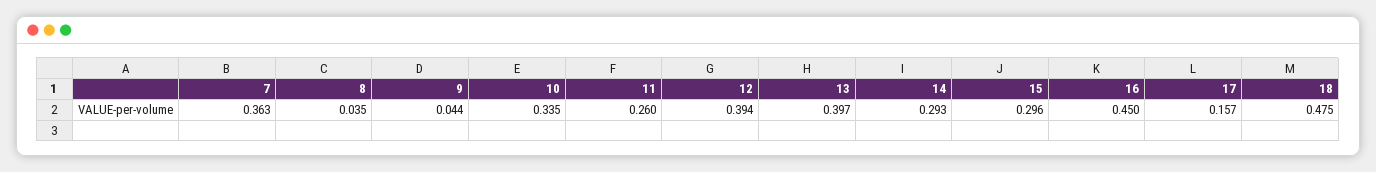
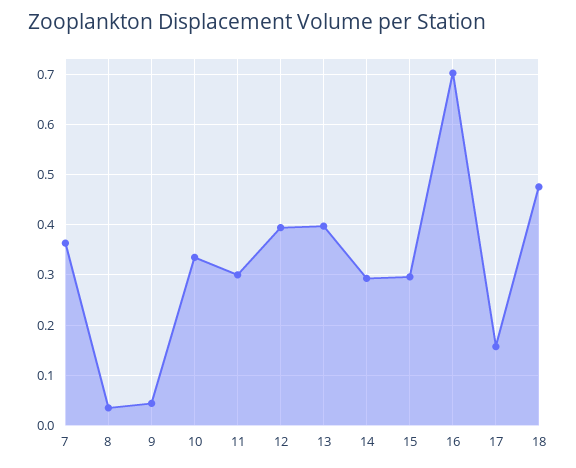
11: 0.26 -> 0.3
16: 0.45 -> 0.7

